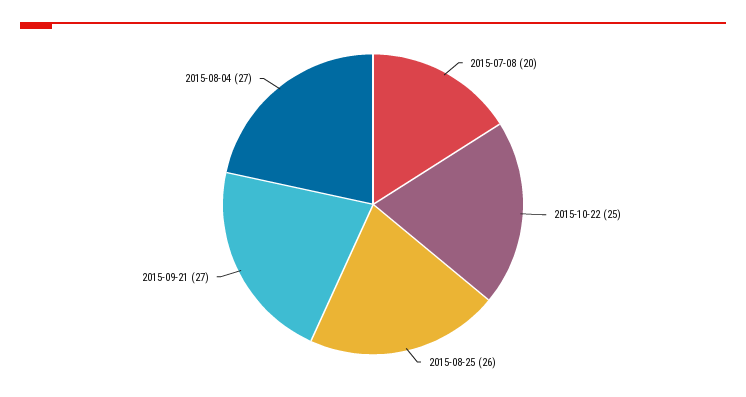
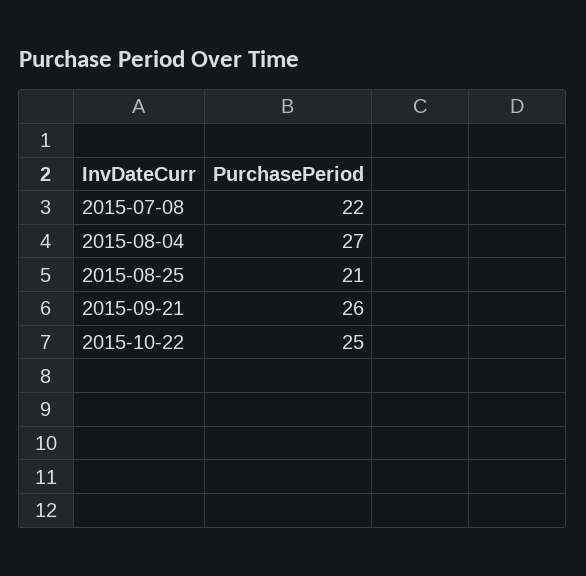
2015-07-08: 20 -> 22
2015-08-25: 26 -> 21
2015-09-21: 27 -> 26

